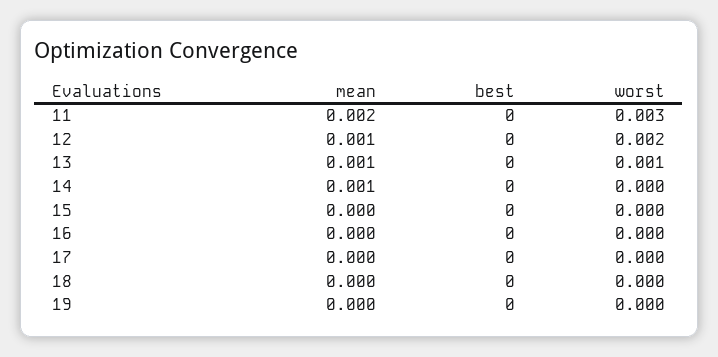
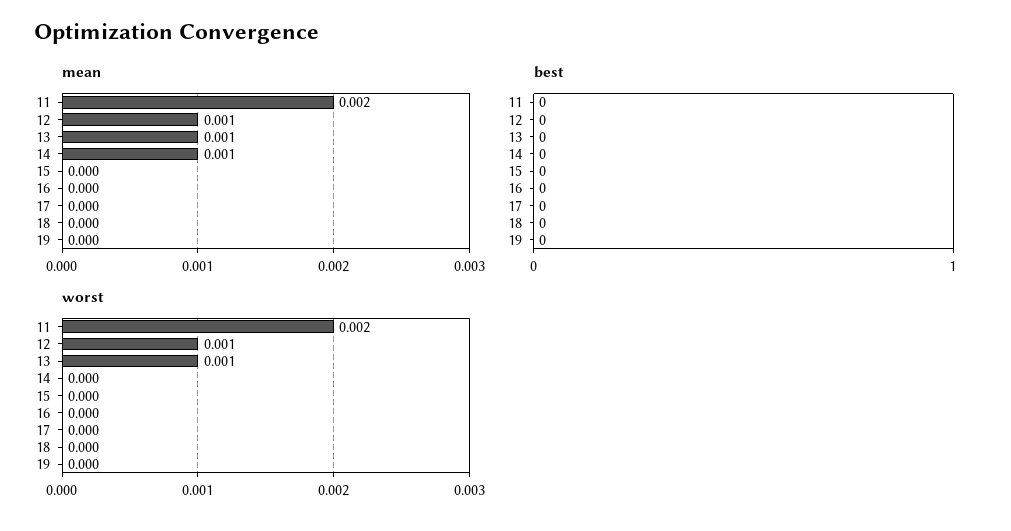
worst, 11: 0.003 -> 0.002
worst, 12: 0.002 -> 0.001

